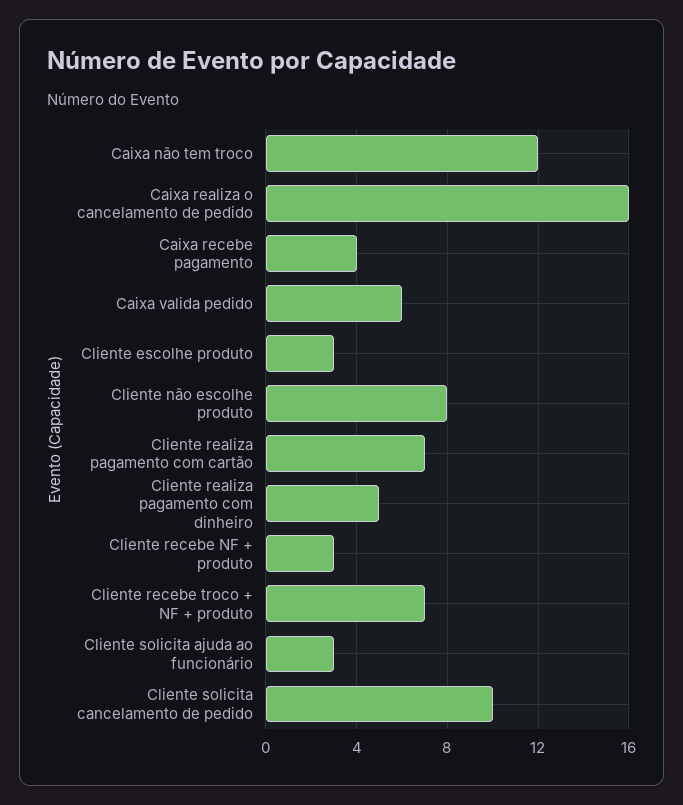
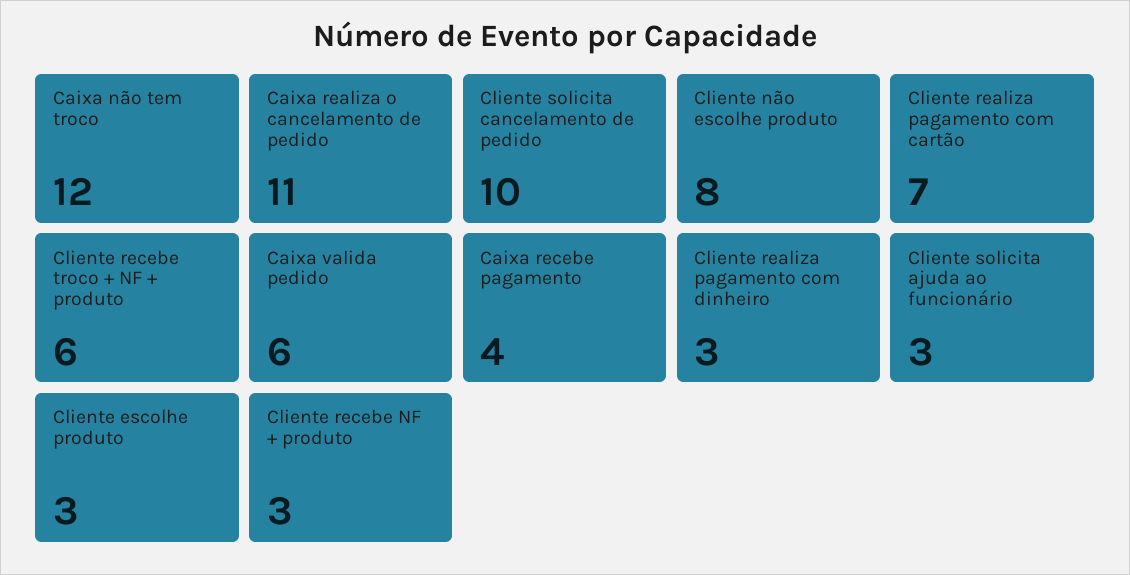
Caixa realiza o cancelamento de pedido: 16 -> 11
Cliente realiza pagamento com dinheiro: 5 -> 3
Cliente recebe troco + NF + produto: 7 -> 6

